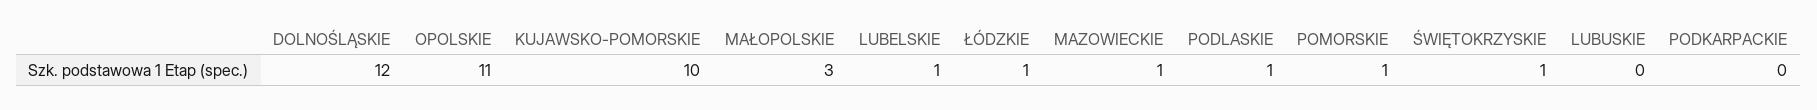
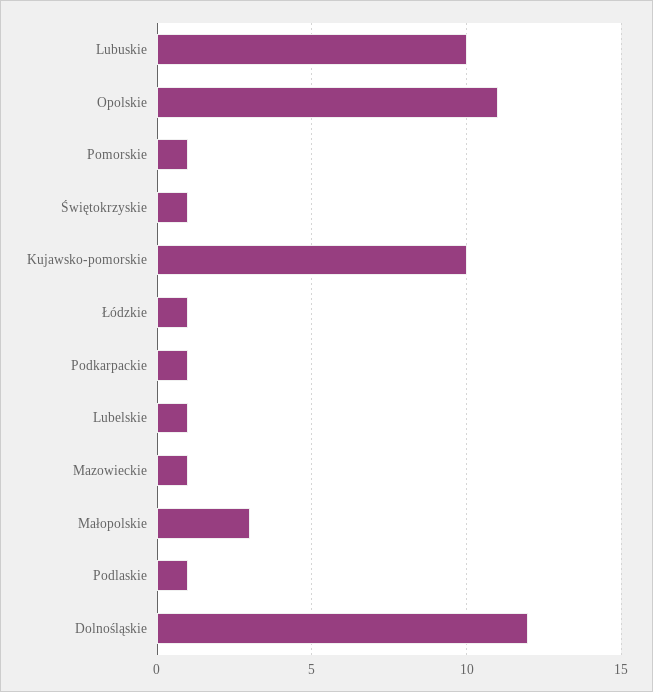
LUBUSKIE: 0 -> 10
PODKARPACKIE: 0 -> 1

